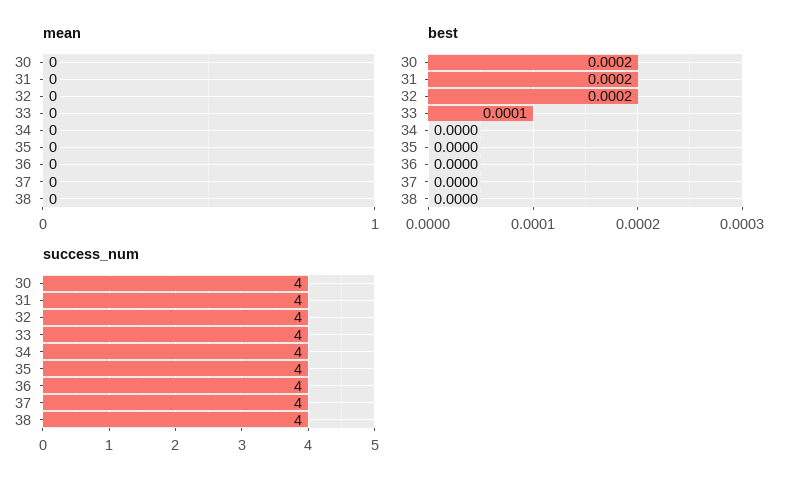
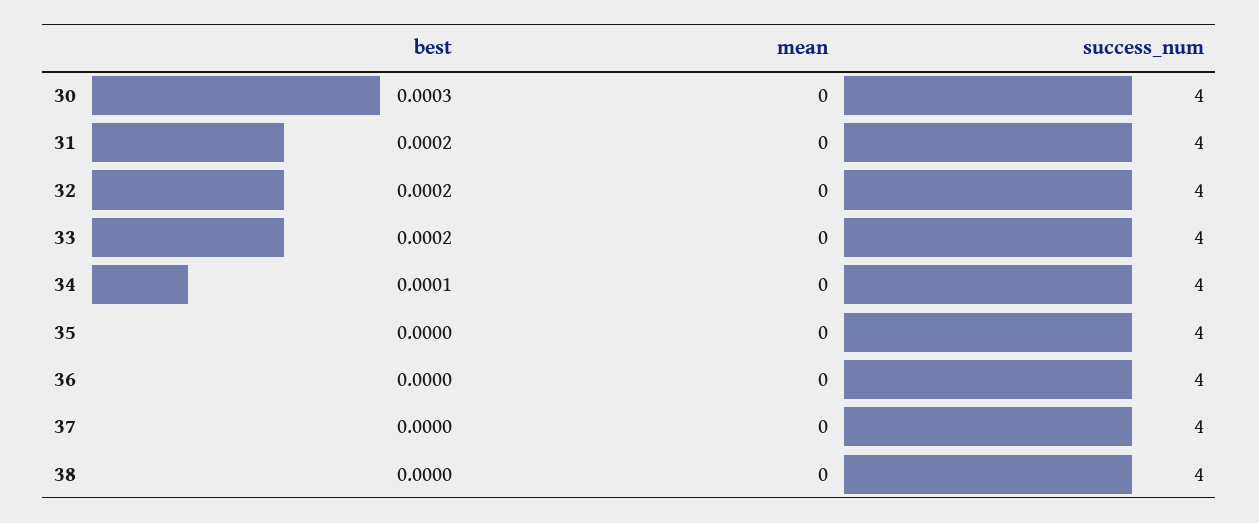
best, 30: 0.0002 -> 0.0003
best, 33: 0.0001 -> 0.0002
best, 34: 0 -> 0.0001

